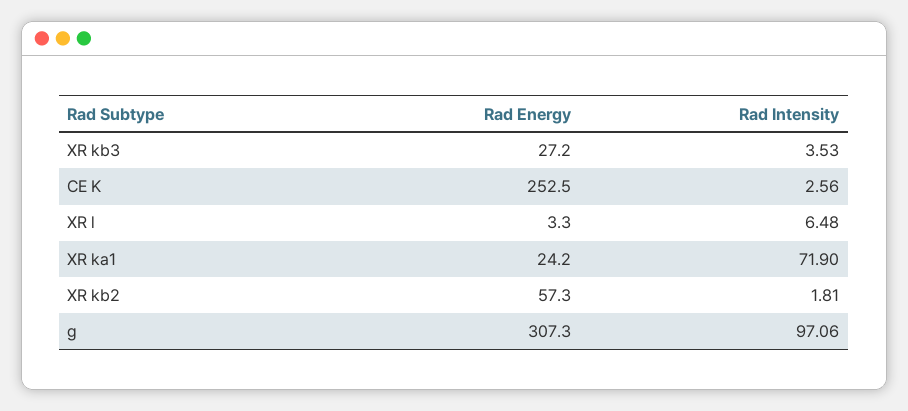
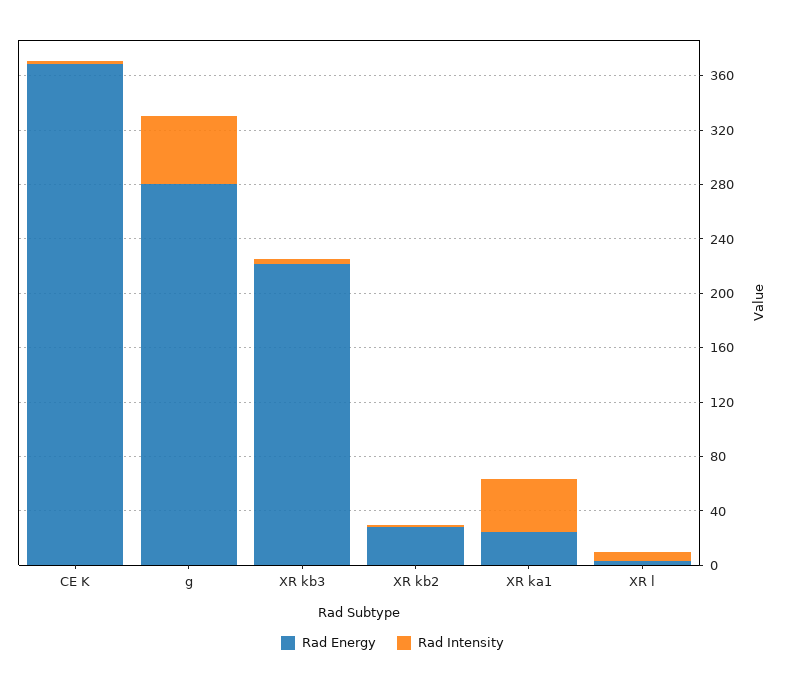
Rad Energy, XR kb3: 27.2 -> 220
Rad Energy, CE K: 252.5 -> 370
Rad Intensity, XR ka1: 71.9 -> 40
Rad Energy, XR kb2: 57.3 -> 30
Rad Energy, g: 307.3 -> 280
Rad Intensity, g: 97.06 -> 50

